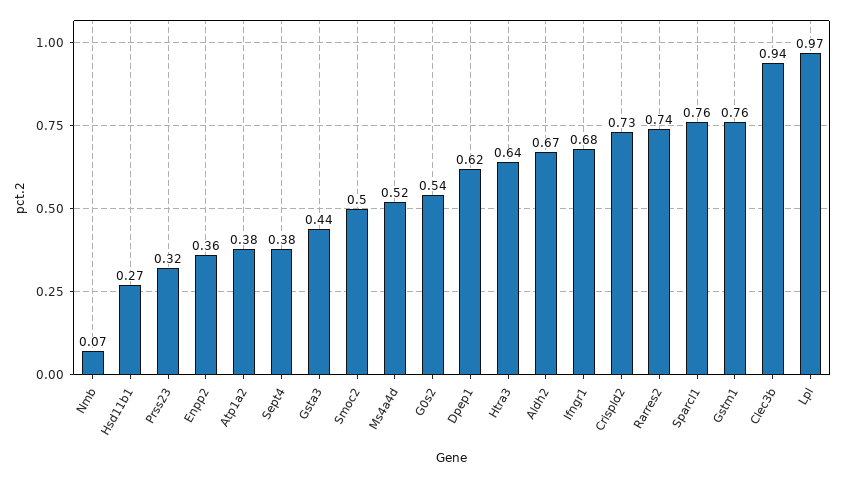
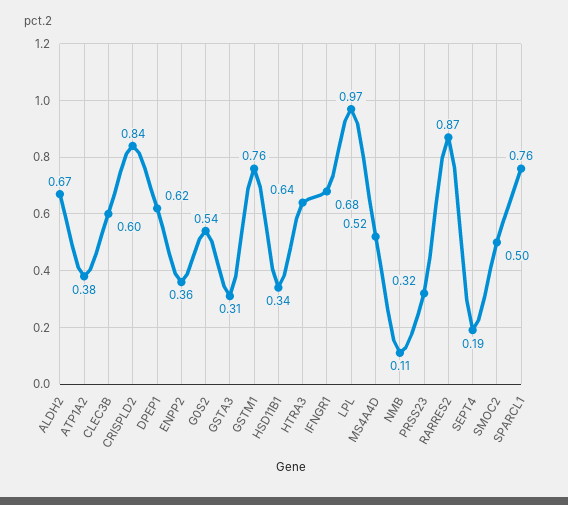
Nmb: 0.07 -> 0.11
Hsd11b1: 0.27 -> 0.34
Sept4: 0.38 -> 0.19
Gsta3: 0.44 -> 0.31
Crispld2: 0.73 -> 0.84
Rarres2: 0.74 -> 0.87
Clec3b: 0.94 -> 0.6

